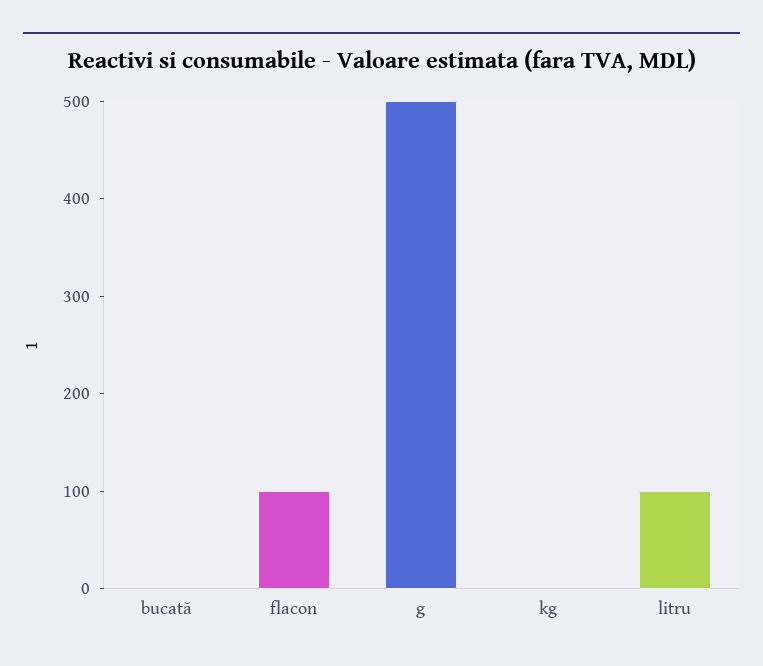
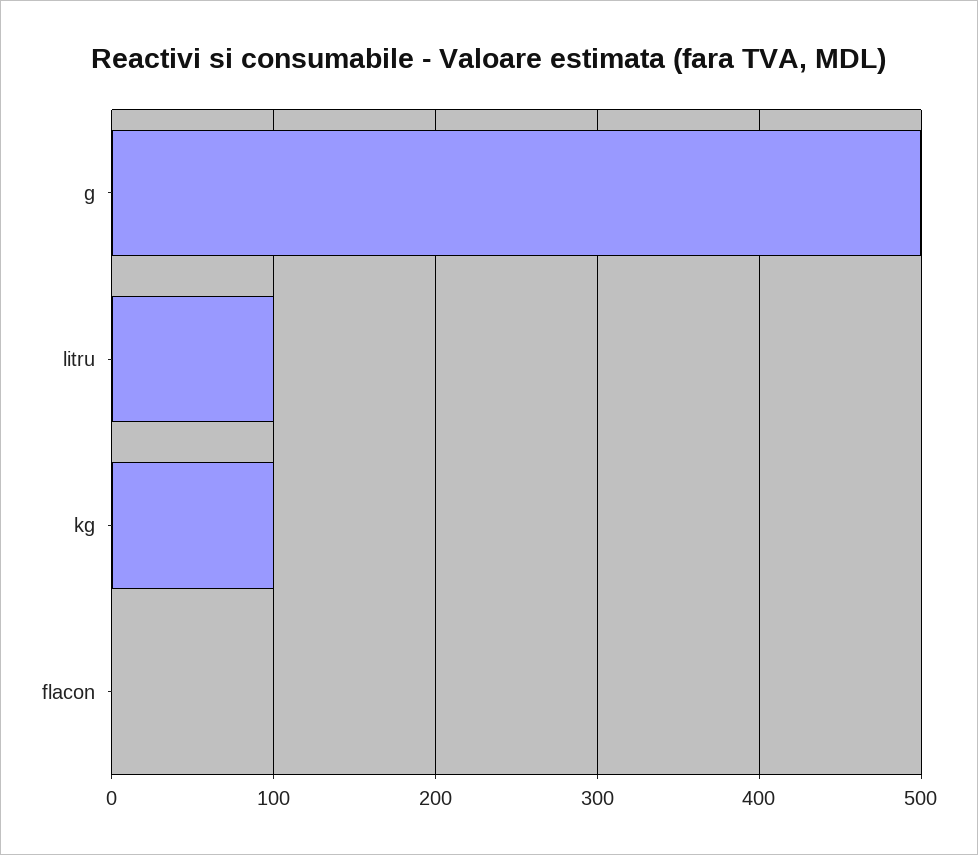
bucată: 0 -> none
flacon: 100 -> 0
kg: 0 -> 100

